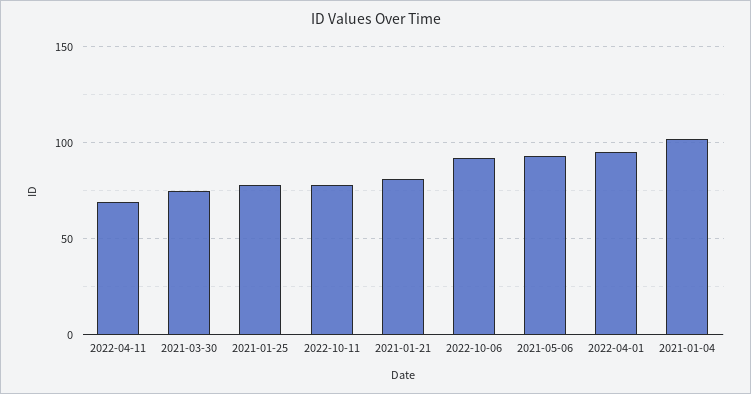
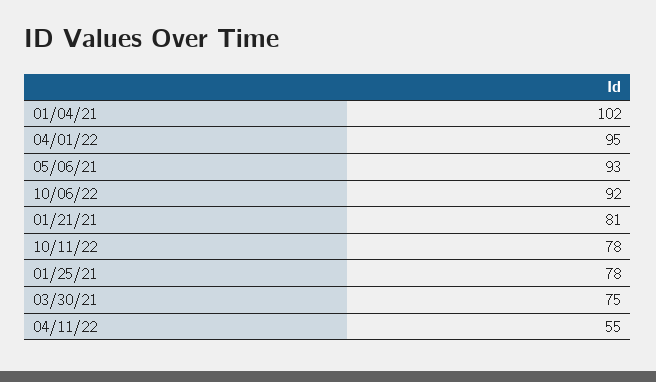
2022-04-11: 70 -> 55

